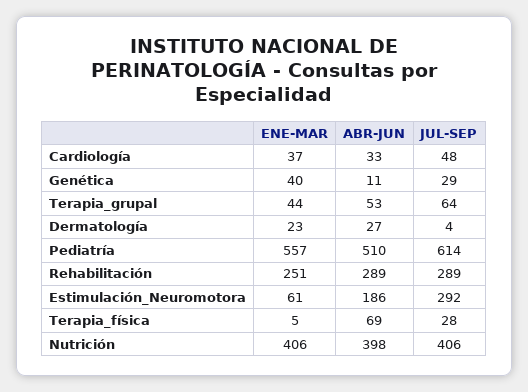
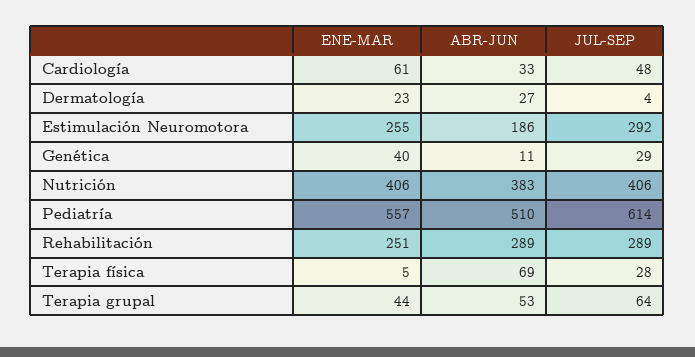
ENE-MAR, Cardiología: 37 -> 61
ENE-MAR, Estimulación_Neuromotora: 61 -> 255
ABR-JUN, Nutrición: 398 -> 383

